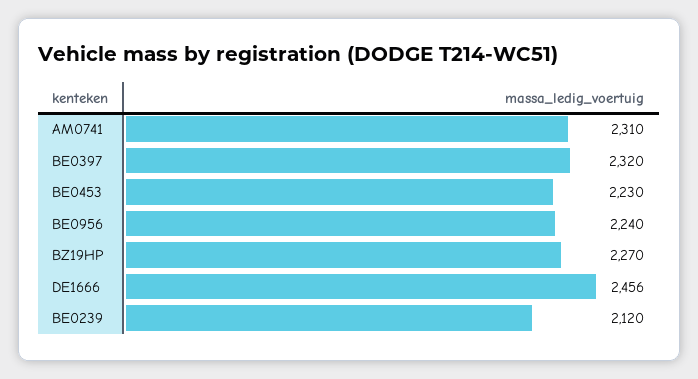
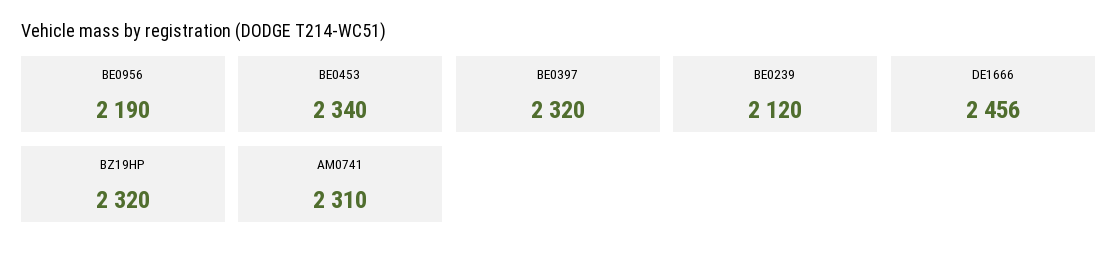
BE0453: 2230 -> 2340
BE0956: 2240 -> 2190
BZ19HP: 2270 -> 2320

